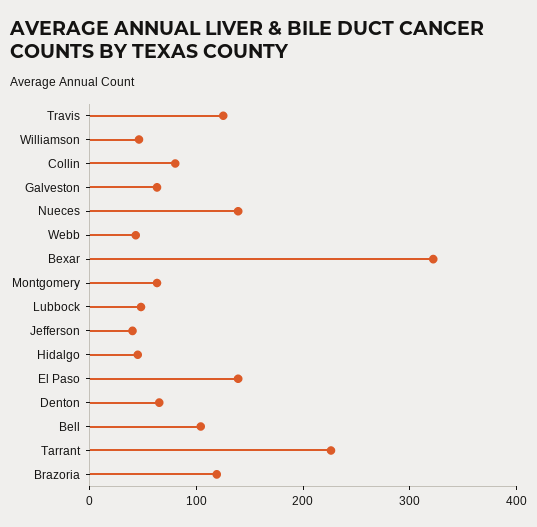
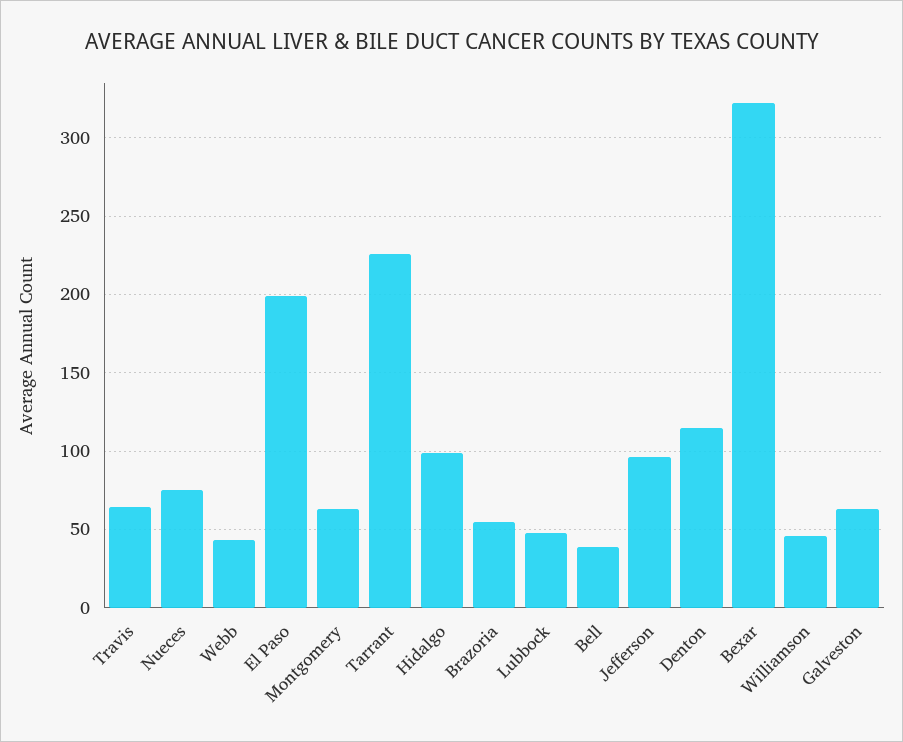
Travis: 120 -> 65
Collin: 80 -> none
Nueces: 140 -> 75
Jefferson: 40 -> 95
Hidalgo: 40 -> 100
El Paso: 140 -> 200
Denton: 60 -> 115
Bell: 100 -> 40
Brazoria: 120 -> 55

